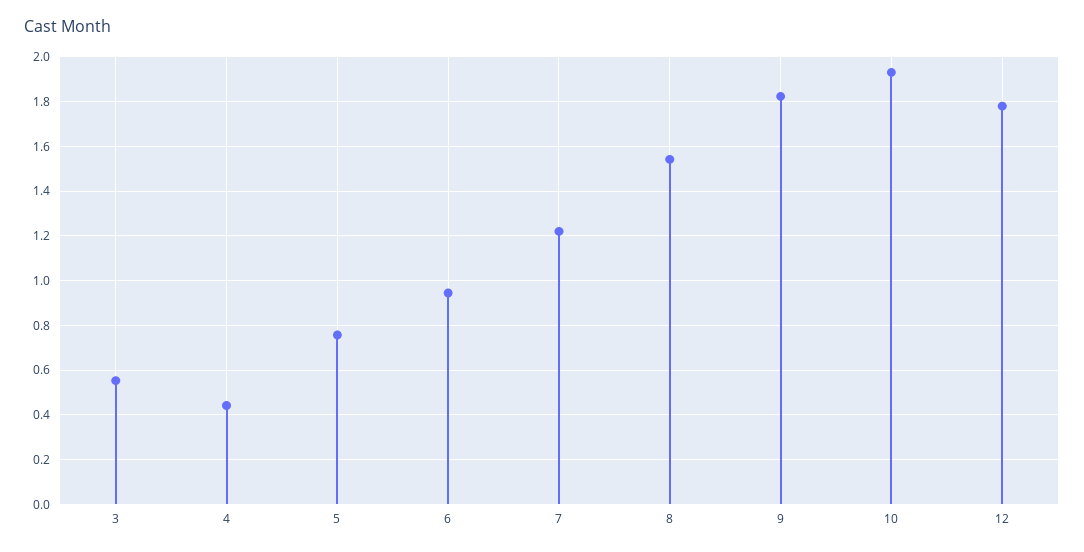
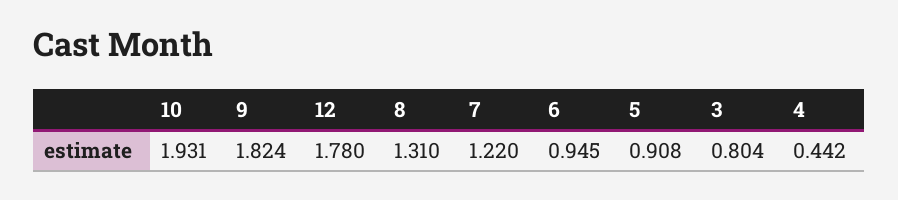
3: 0.55 -> 0.804
5: 0.75 -> 0.908
8: 1.55 -> 1.31

